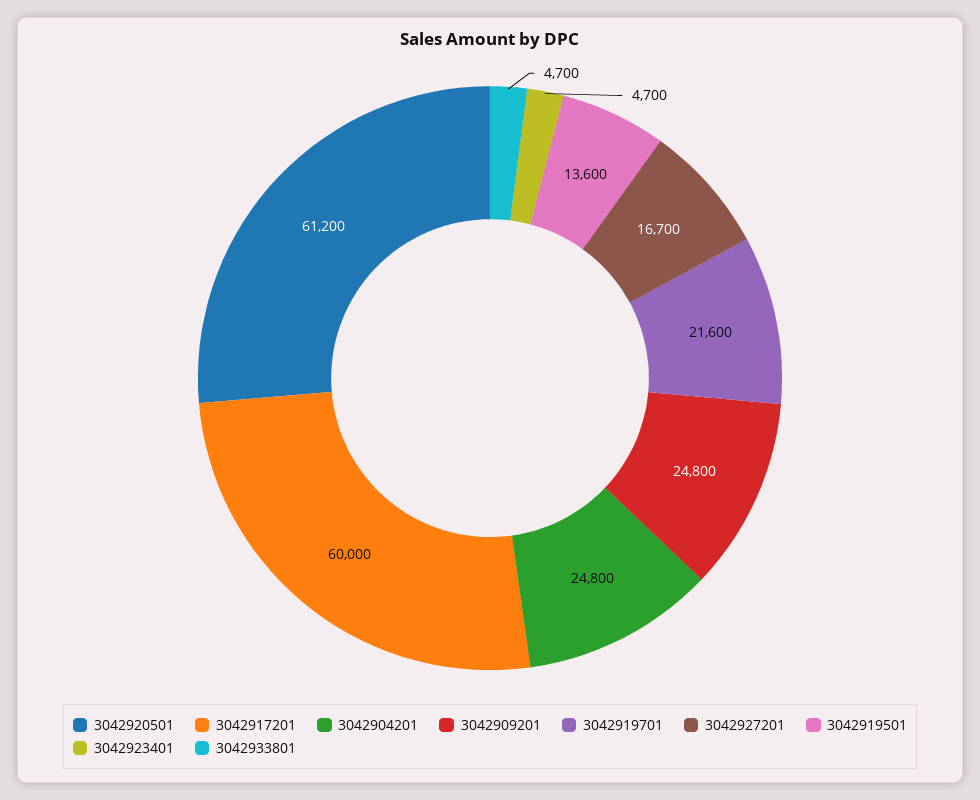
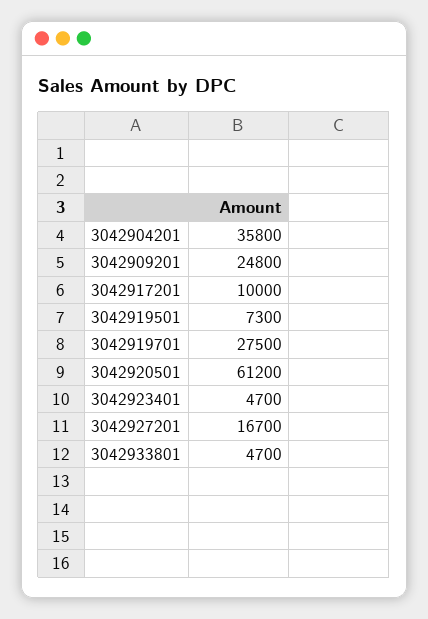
3042917201: 60000 -> 10000
3042904201: 24800 -> 35800
3042919701: 21600 -> 27500
3042919501: 13600 -> 7300

